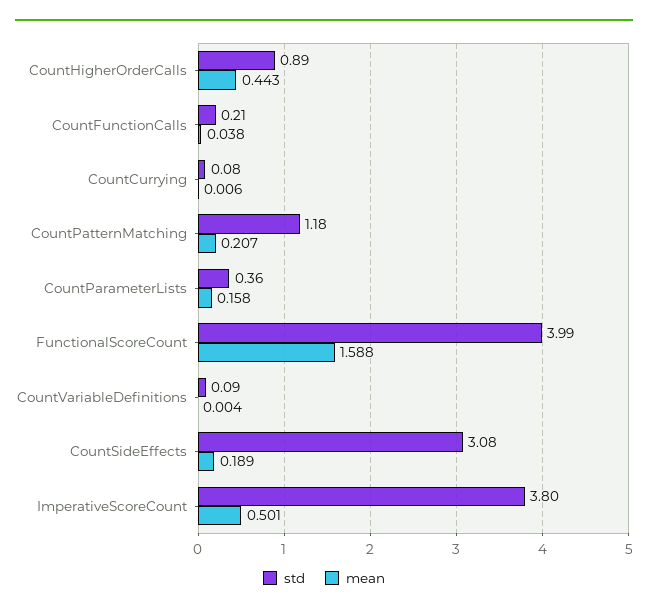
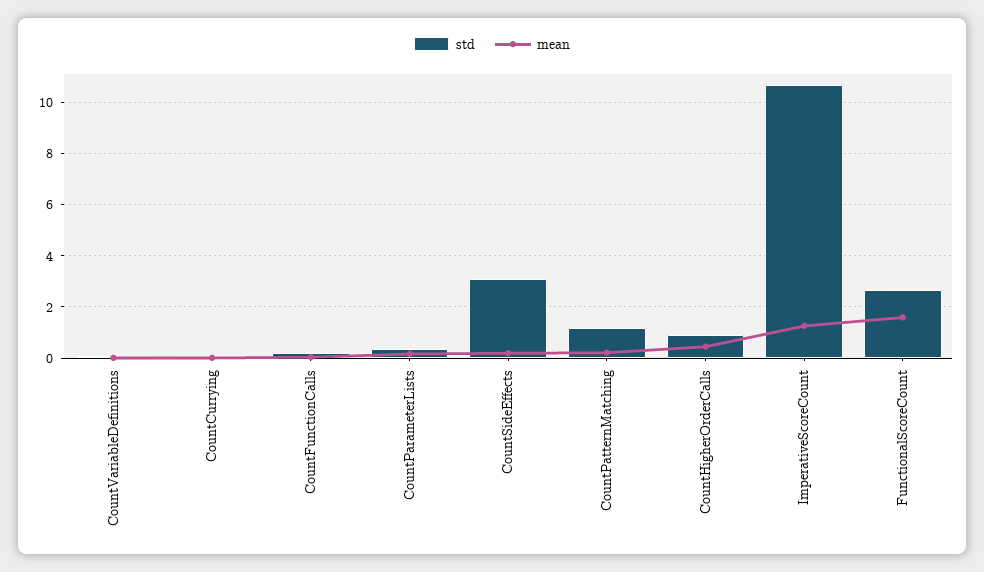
std, FunctionalScoreCount: 3.99 -> 2.75
std, ImperativeScoreCount: 3.8 -> 10.75
mean, ImperativeScoreCount: 0.501 -> 1.25

